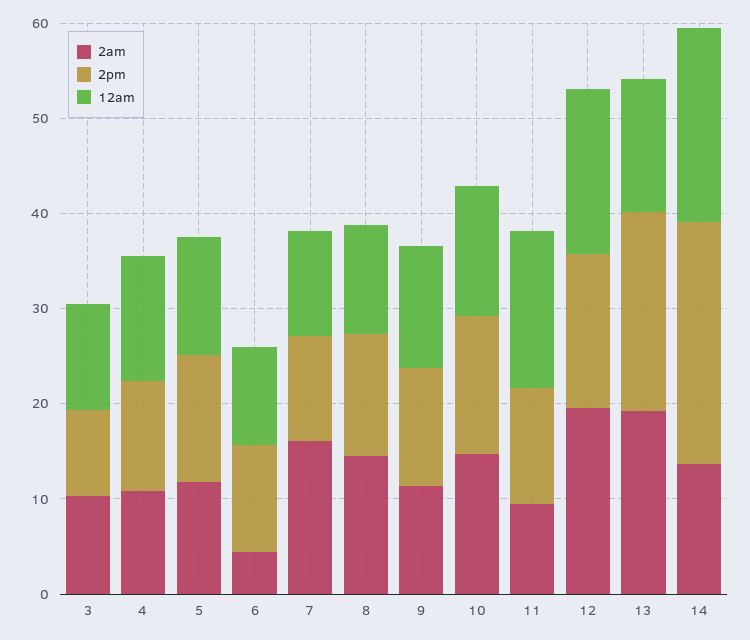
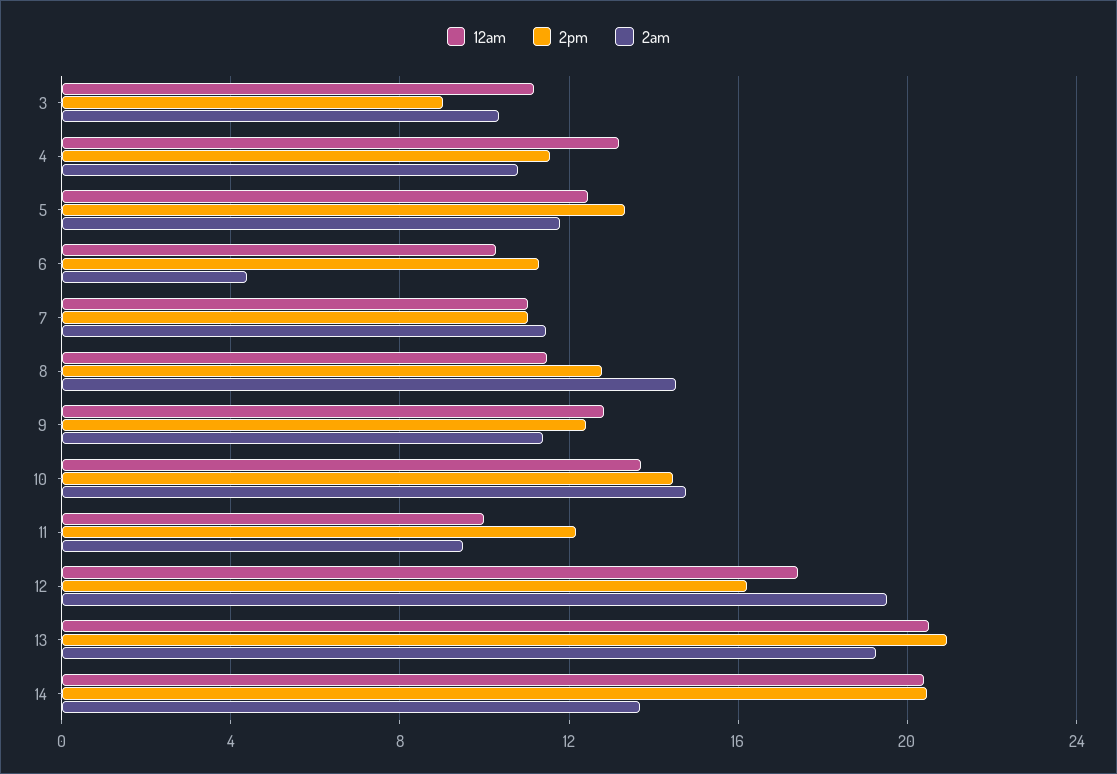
2am, 7: 16 -> 11.5
12am, 11: 16 -> 10
12am, 13: 14 -> 20.5
2pm, 14: 26 -> 20.5

